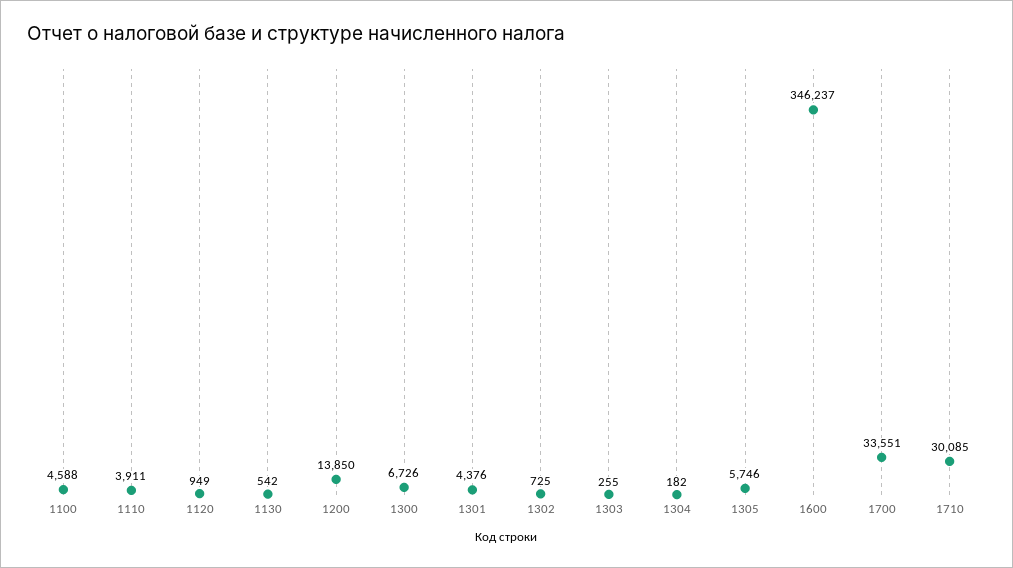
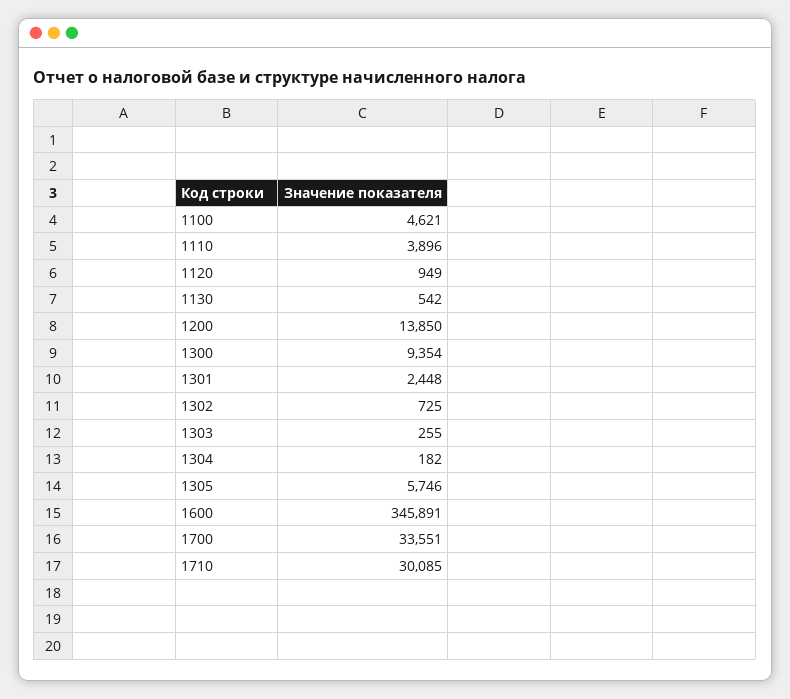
1100: 4588 -> 4621
1110: 3911 -> 3896
1300: 6726 -> 9354
1301: 4376 -> 2448
1600: 346237 -> 345891

